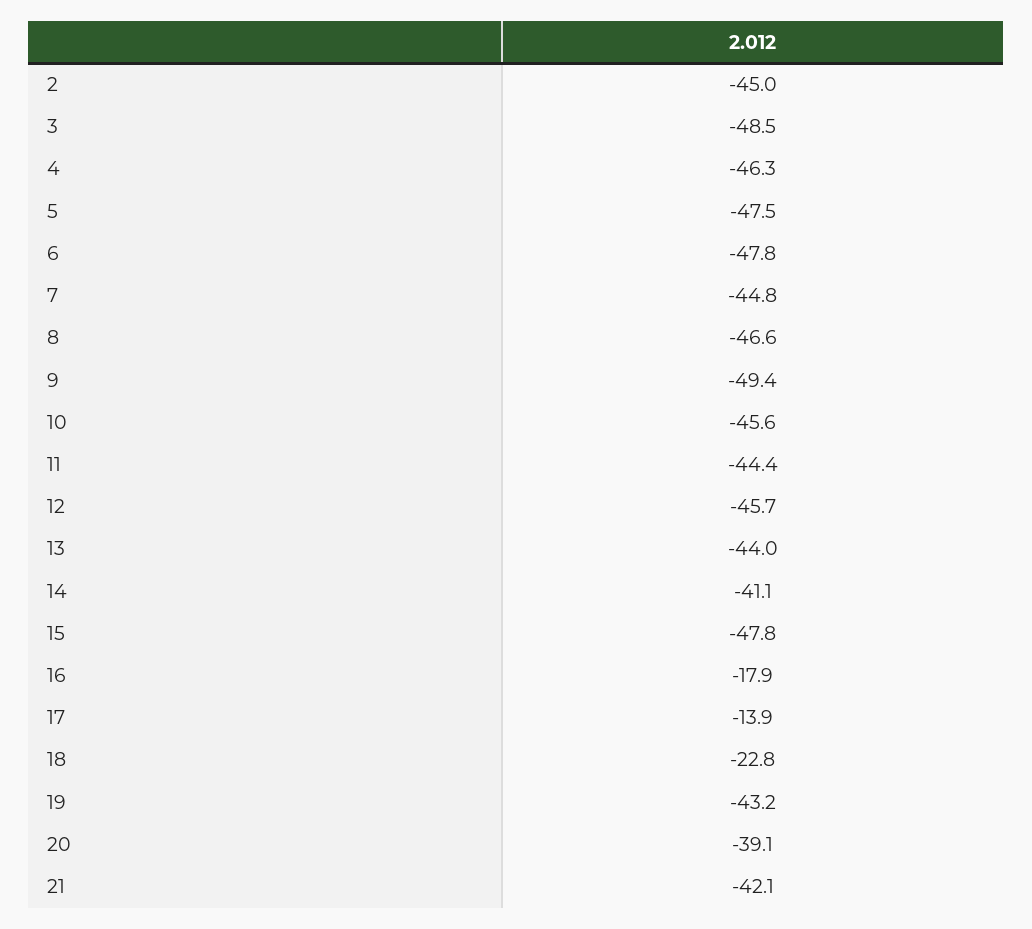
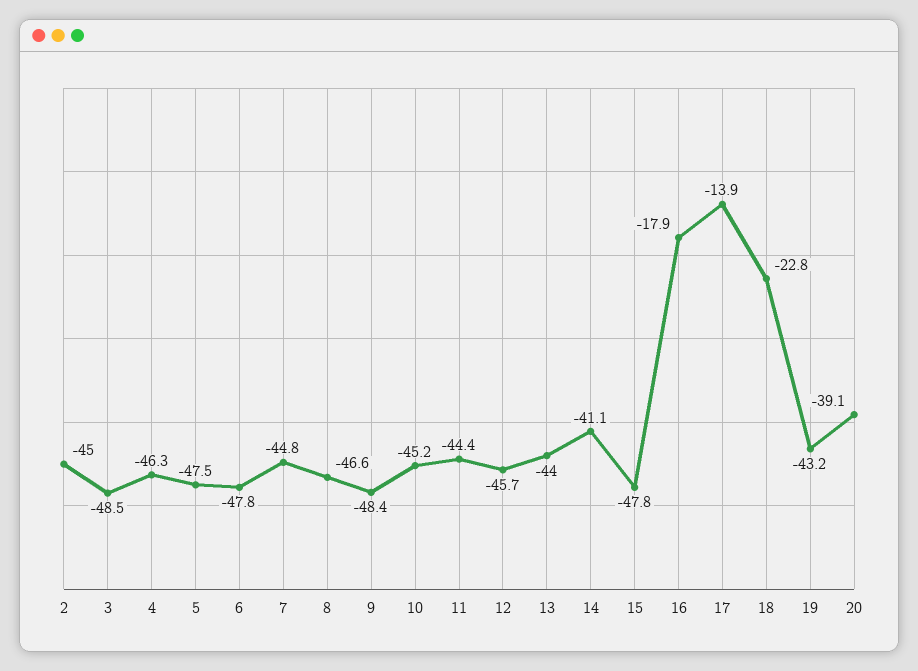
9: -49.4 -> -48.4
10: -45.6 -> -45.2
21: -42.1 -> none

